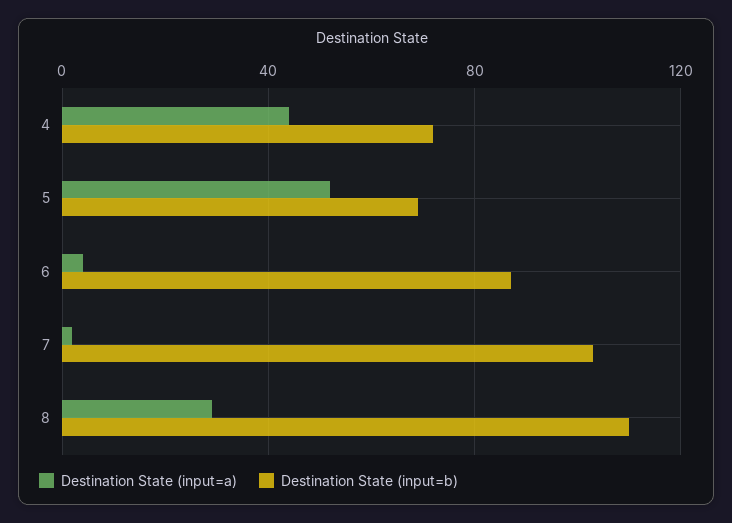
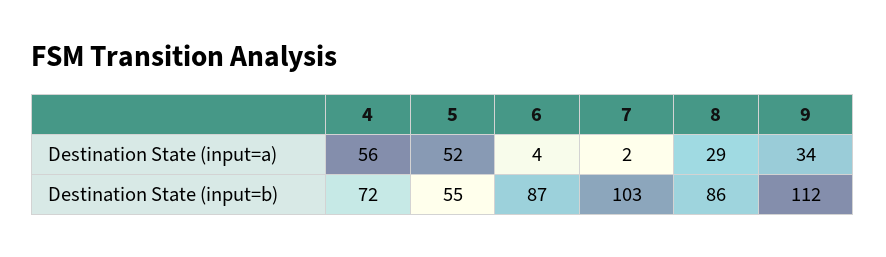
Destination State (input=a), 4: 45 -> 56
Destination State (input=b), 5: 70 -> 55
Destination State (input=b), 8: 110 -> 86
Destination State (input=a), 9: none -> 34
Destination State (input=b), 9: none -> 112

